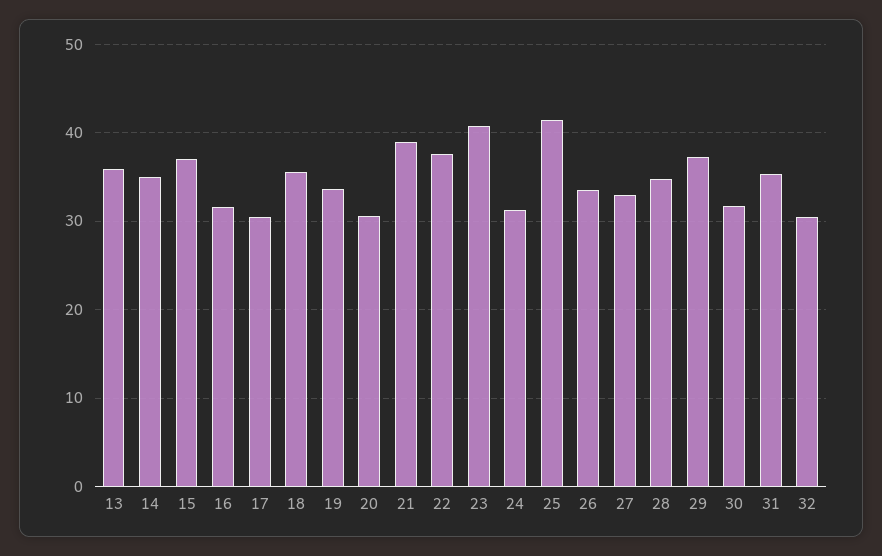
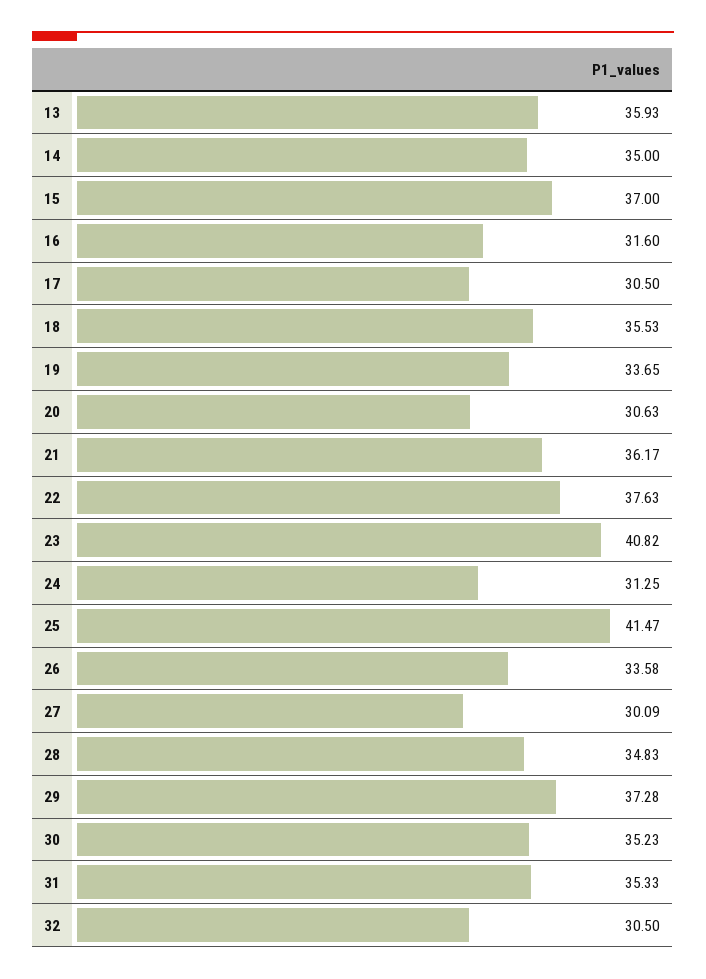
21: 39 -> 36.17
27: 33 -> 30.09
30: 32 -> 35.23

